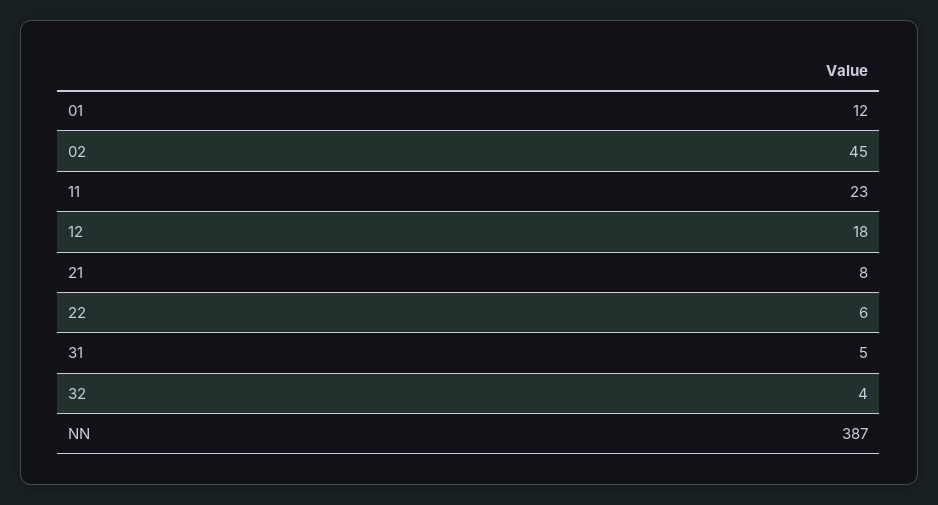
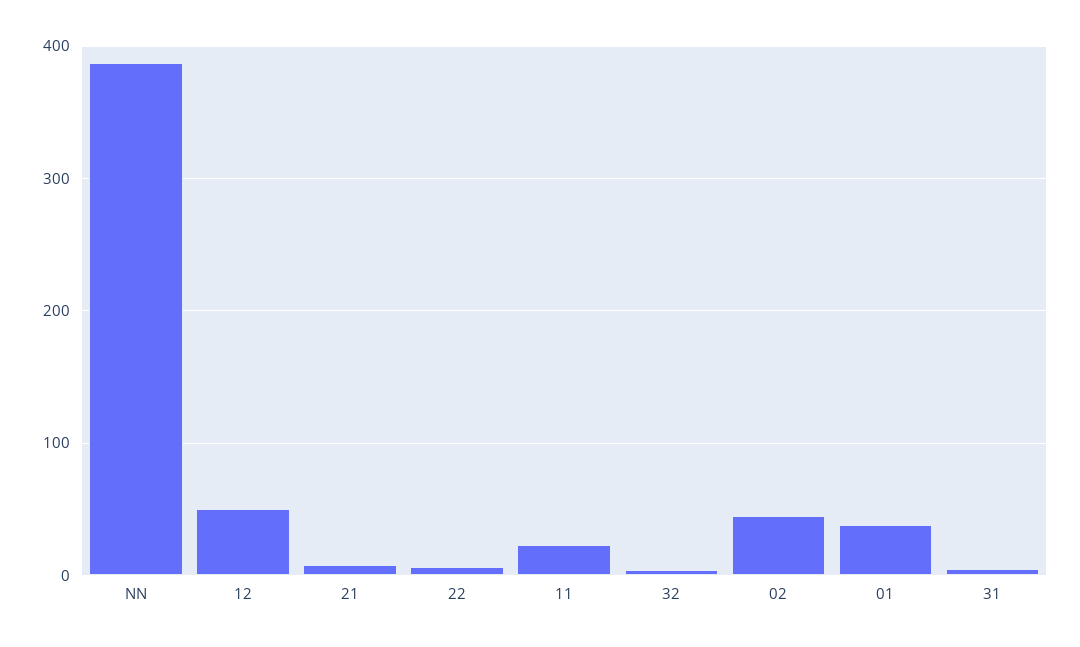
01: 12 -> 40
12: 18 -> 50

